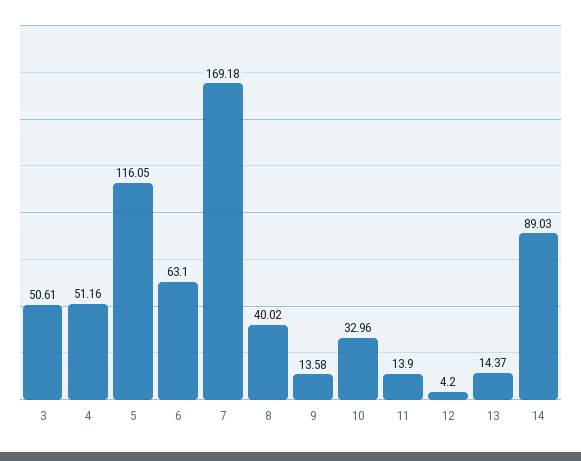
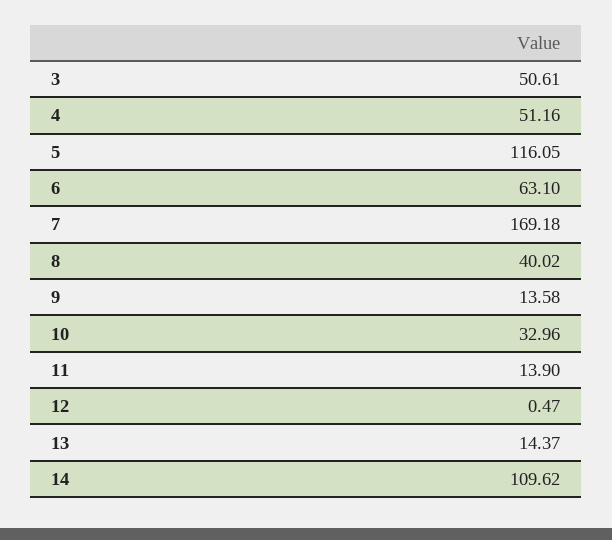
12: 4.2 -> 0.47
14: 89.03 -> 109.62

